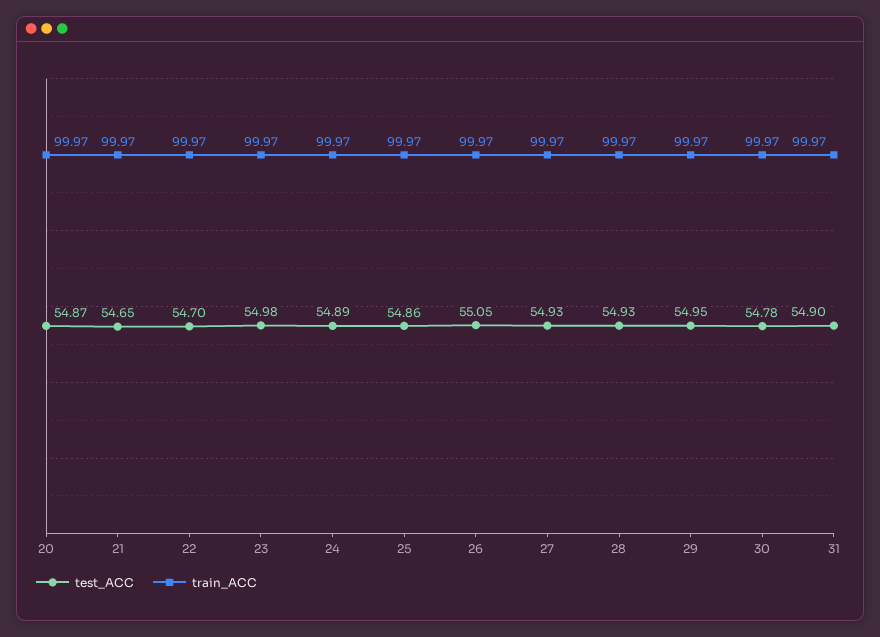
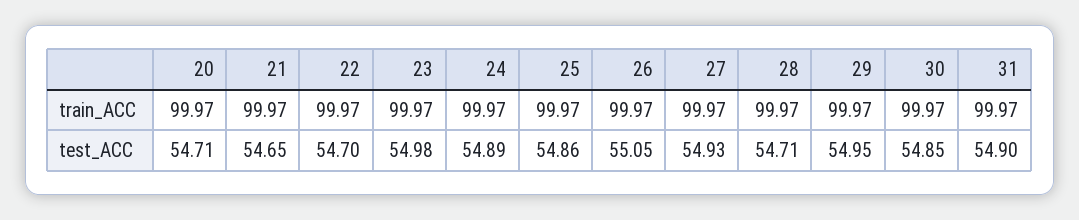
test_ACC, 20: 54.87 -> 54.71
test_ACC, 28: 54.93 -> 54.71
test_ACC, 30: 54.78 -> 54.85

